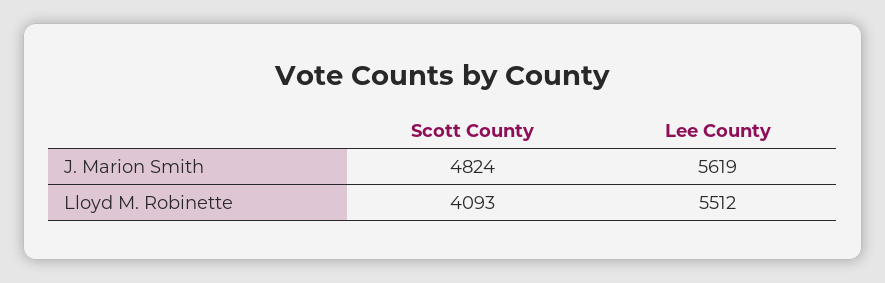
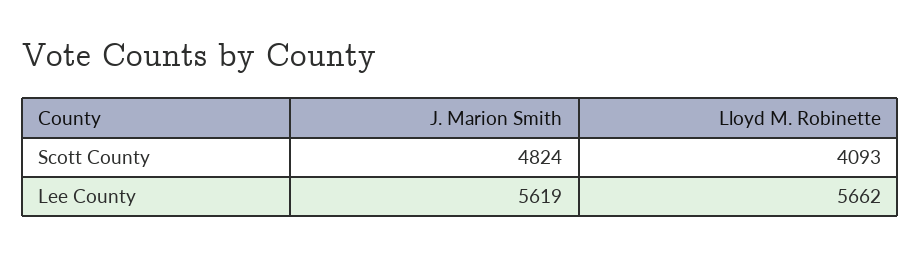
Lee County, Lloyd M. Robinette: 5512 -> 5662

